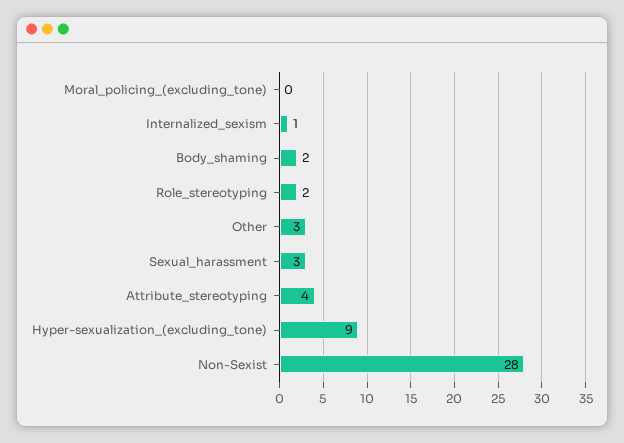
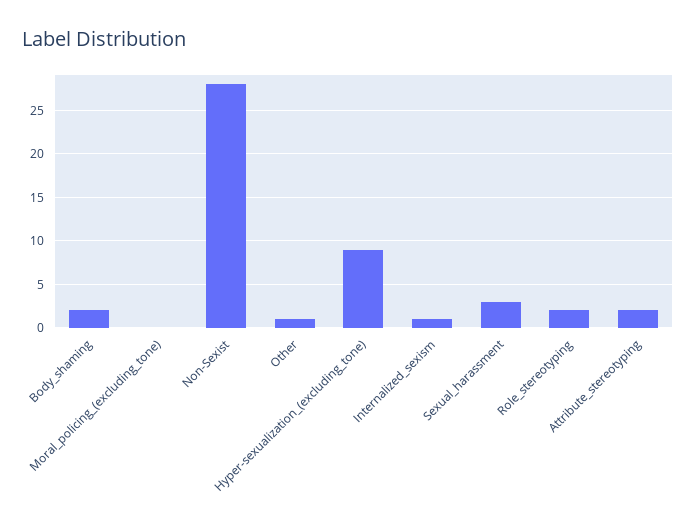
Other: 3 -> 1
Attribute_stereotyping: 4 -> 2

